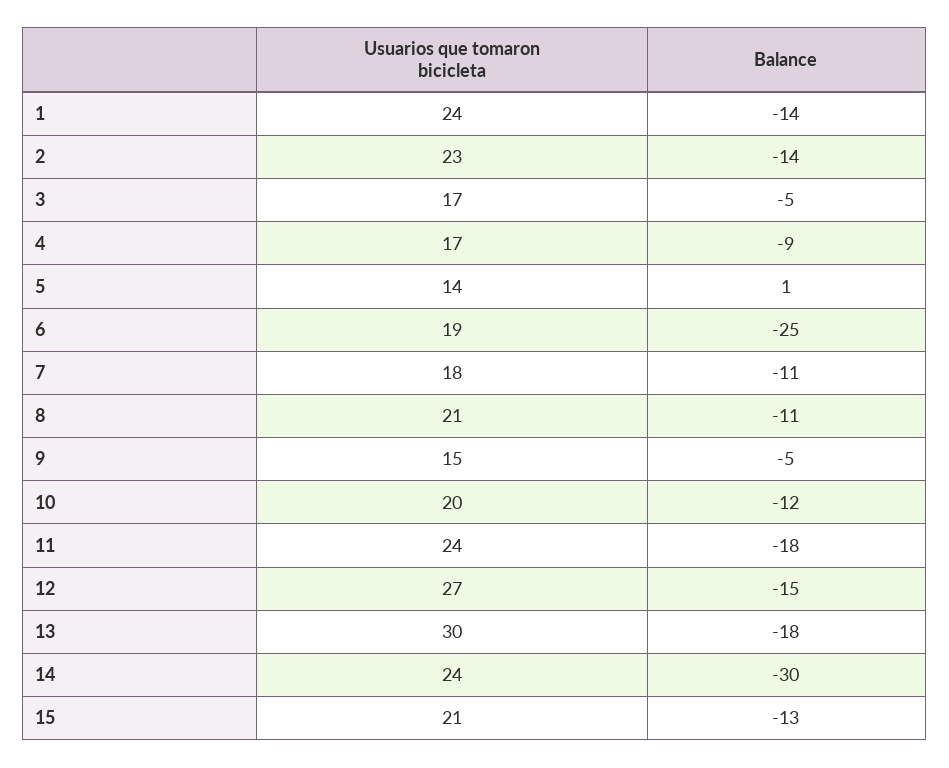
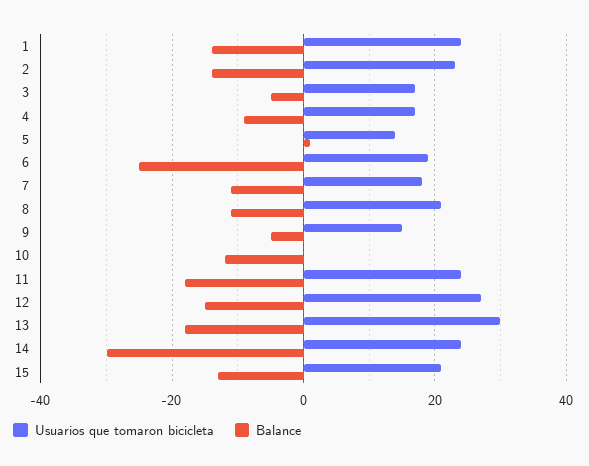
Usuarios que tomaron bicicleta, 10: 20 -> 0

